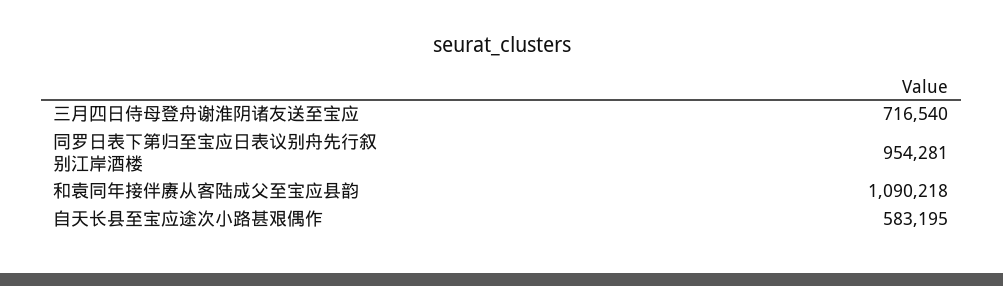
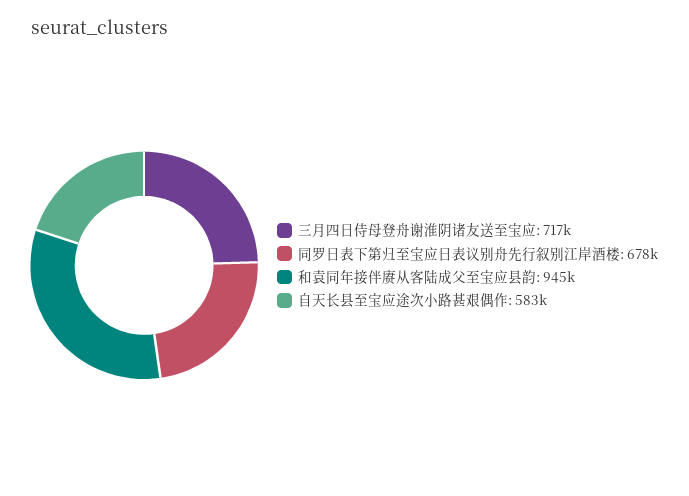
同罗日表下第归至宝应日表议别舟先行叙别江岸酒楼: 954281 -> 678000
和袁同年接伴赓从客陆成父至宝应县韵: 1090218 -> 945000

